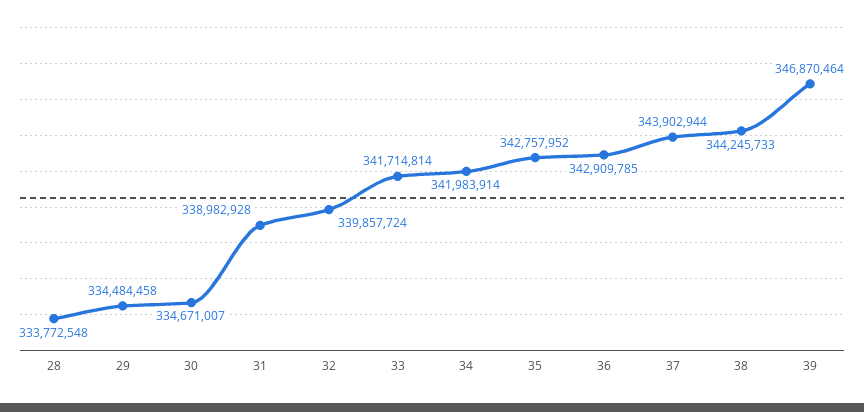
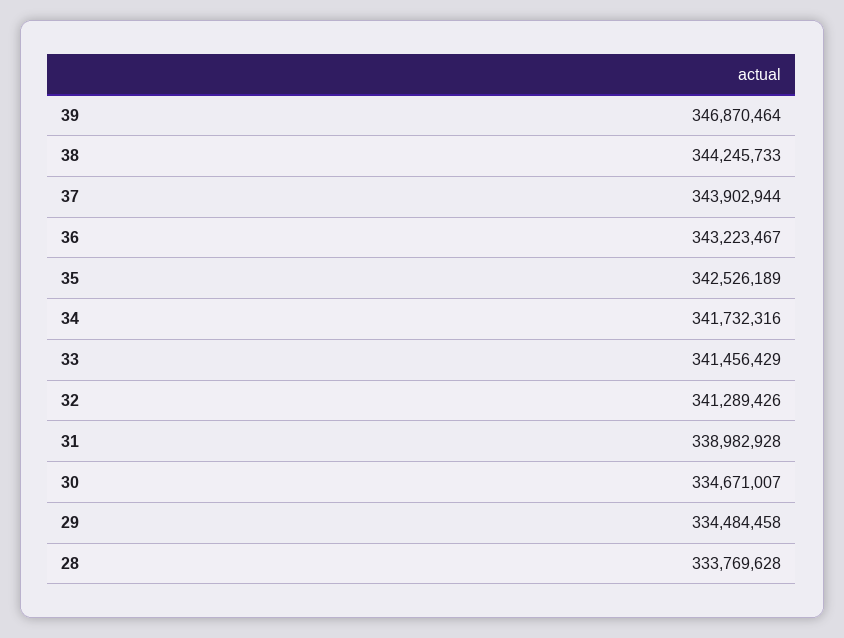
28: 333772548 -> 333769628
32: 339857724 -> 341289426
33: 341714814 -> 341456429
34: 341983914 -> 341732316
35: 342757952 -> 342526189
36: 342909785 -> 343223467

